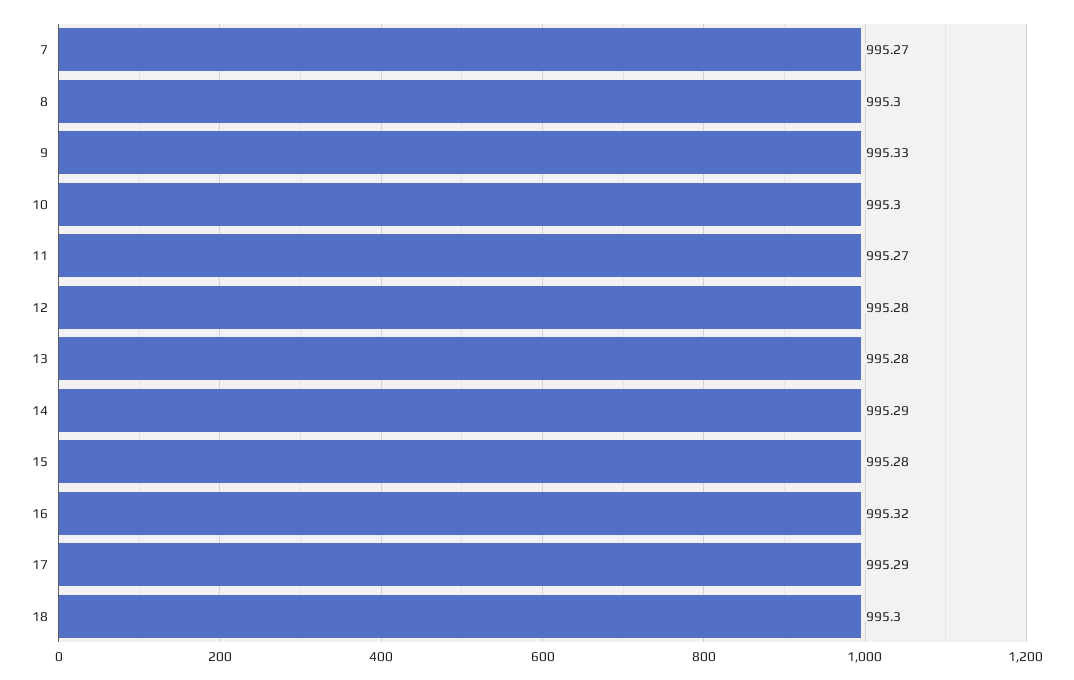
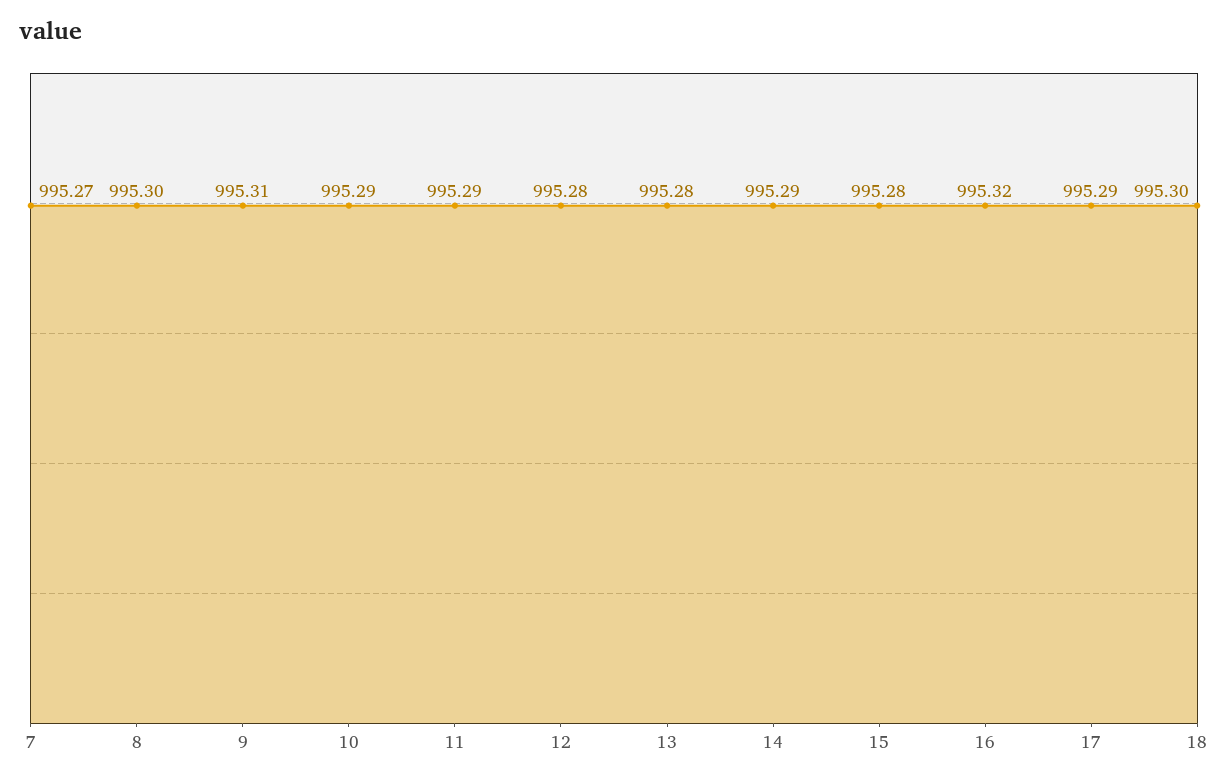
9: 995.33 -> 995.31
10: 995.3 -> 995.29
11: 995.27 -> 995.29

